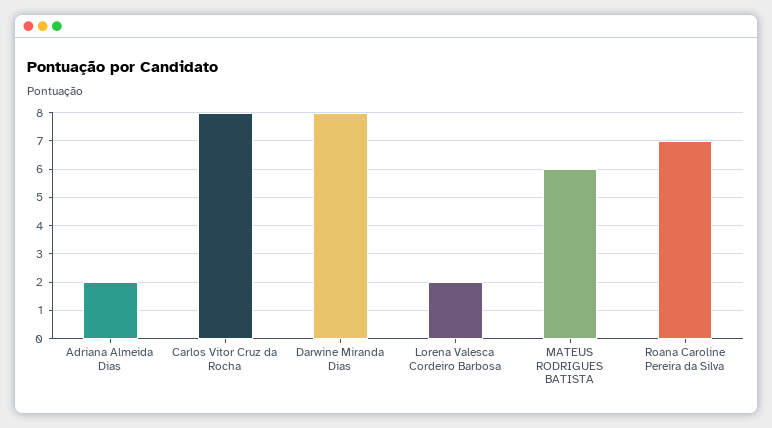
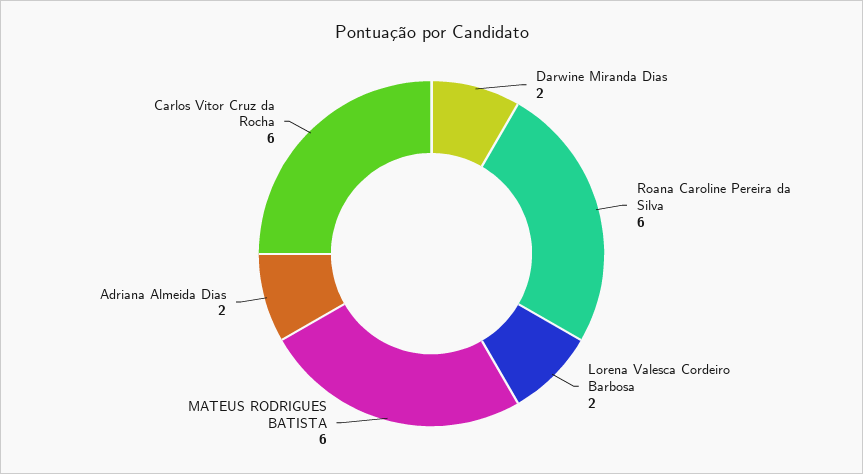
Carlos Vitor Cruz da Rocha: 8 -> 6
Darwine Miranda Dias: 8 -> 2
Roana Caroline Pereira da Silva: 7 -> 6

